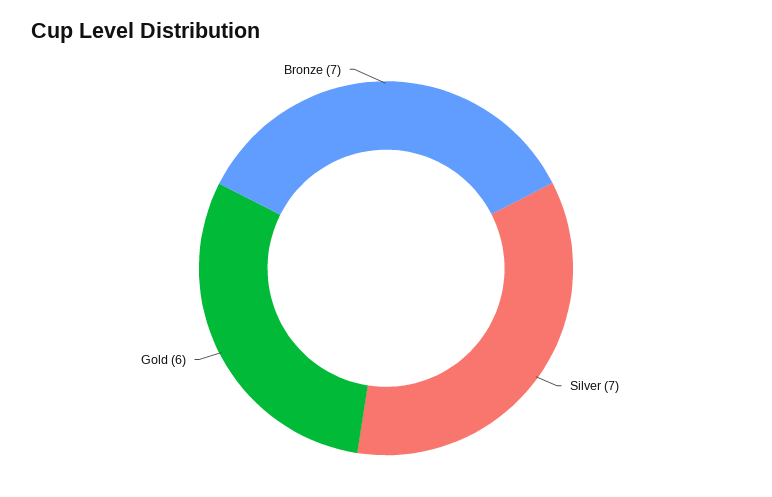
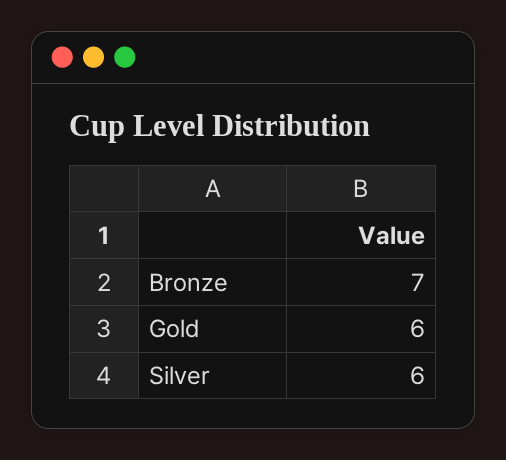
Silver: 7 -> 6

